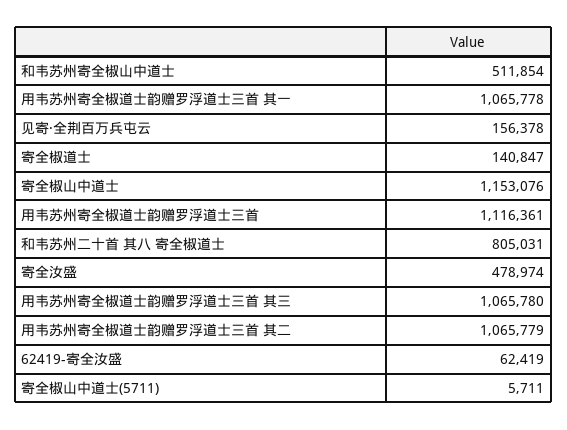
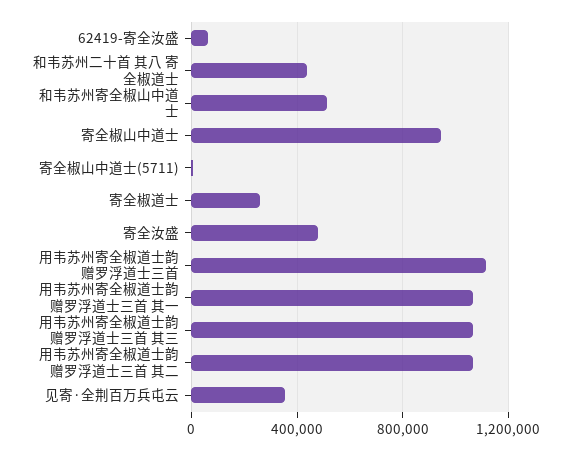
见寄·全荆百万兵屯云: 156378 -> 350000
寄全椒道士: 140847 -> 250000
寄全椒山中道士: 1153076 -> 950000
和韦苏州二十首 其八 寄全椒道士: 805031 -> 450000

